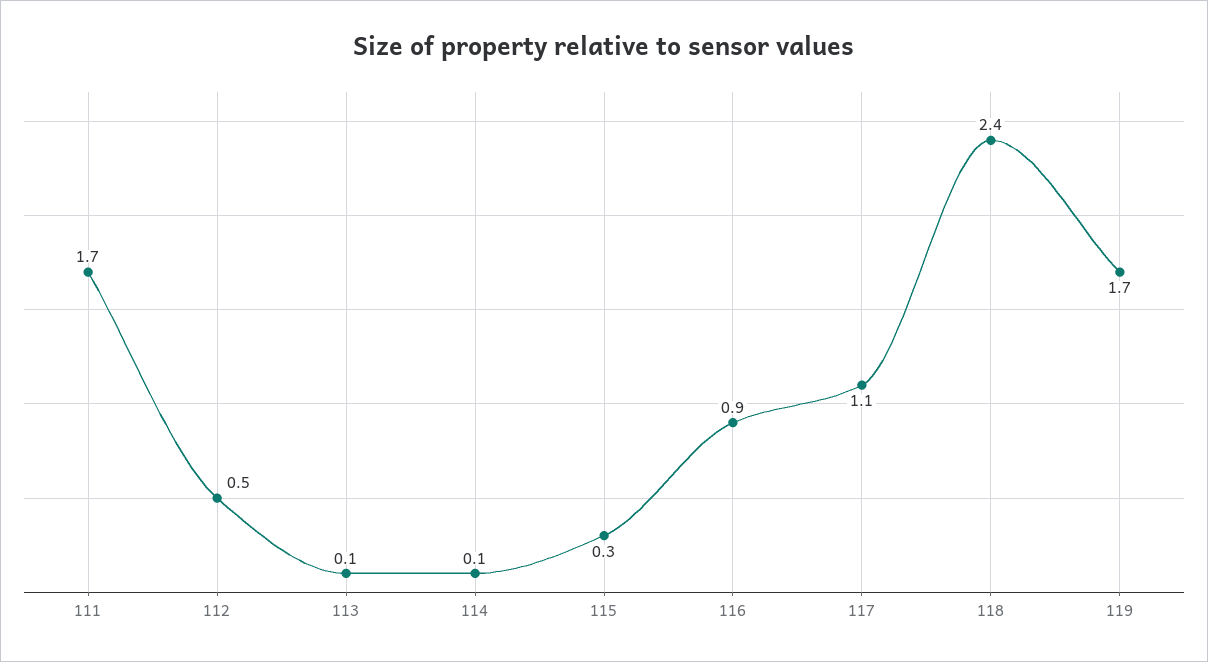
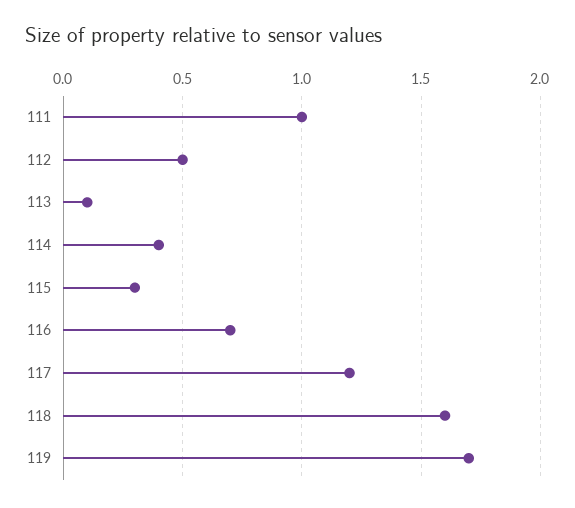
111: 1.7 -> 1
114: 0.1 -> 0.4
116: 0.9 -> 0.7
117: 1.1 -> 1.2
118: 2.4 -> 1.6

